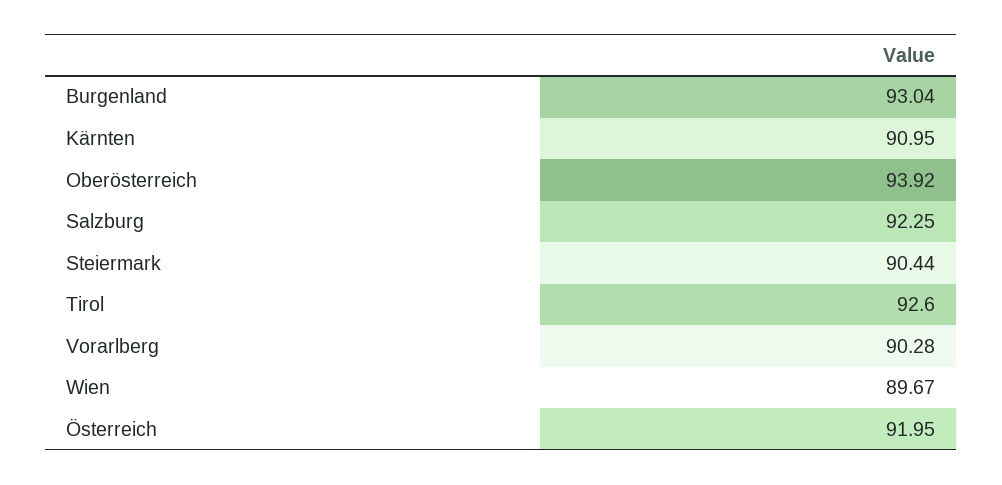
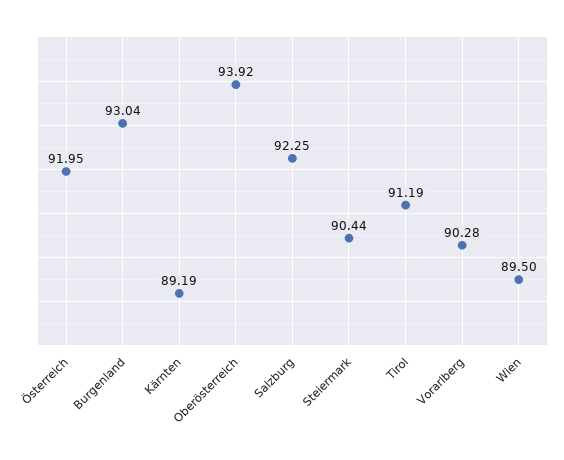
Kärnten: 90.95 -> 89.19
Tirol: 92.6 -> 91.19
Wien: 89.67 -> 89.5

